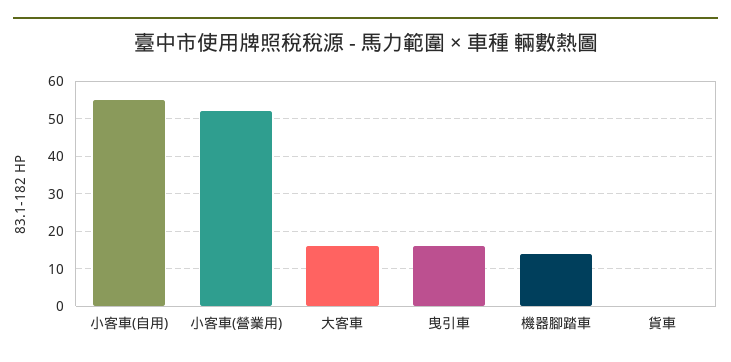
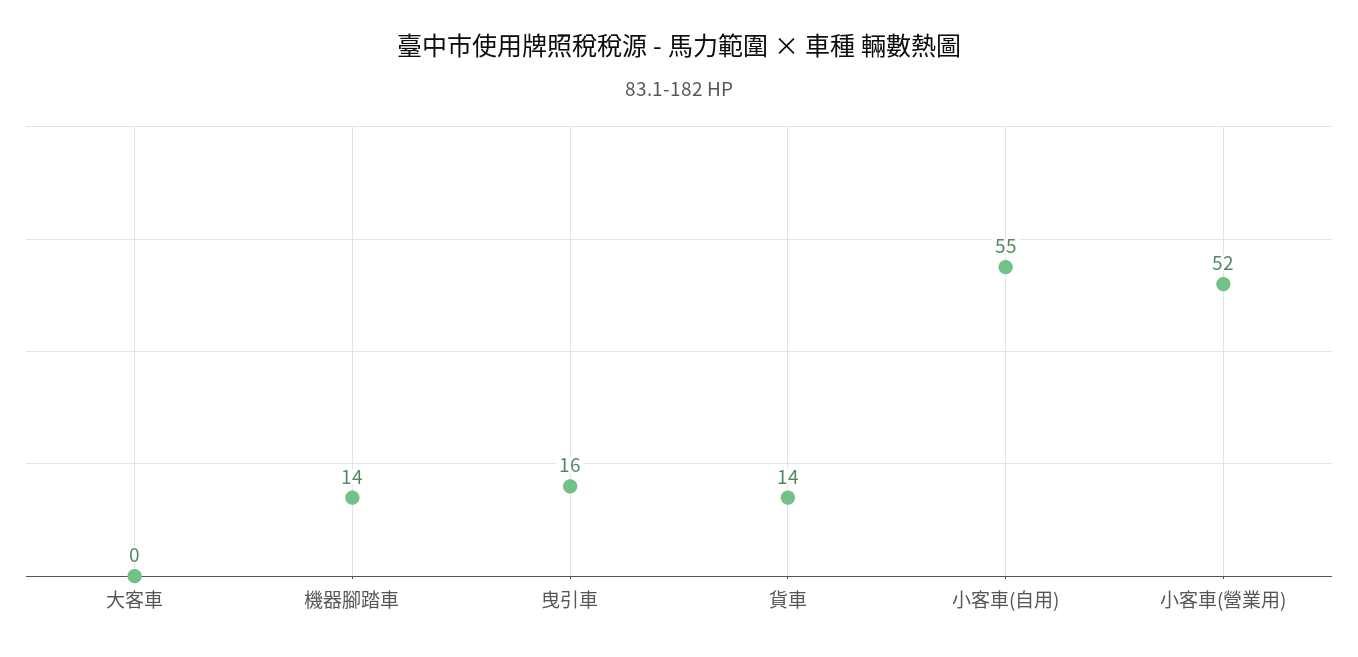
大客車: 15 -> 0
貨車: 0 -> 14

